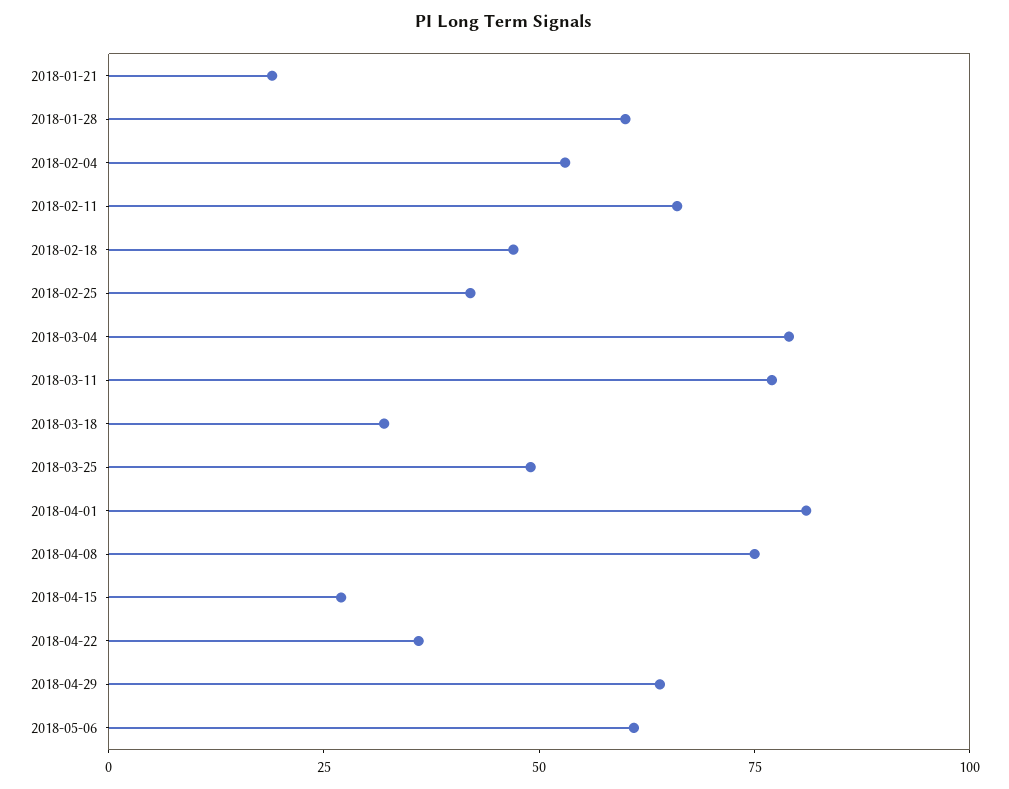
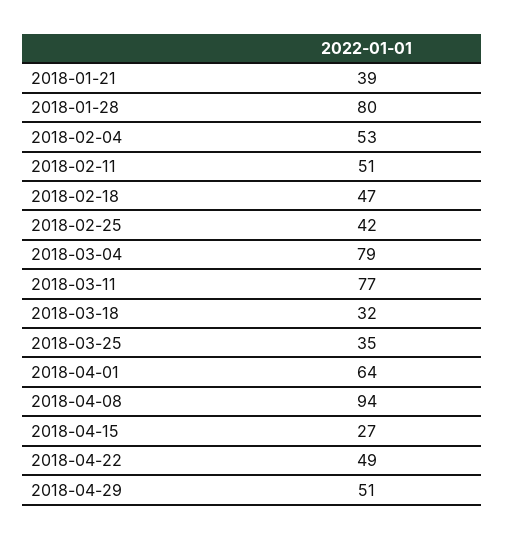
2018-01-21: 20 -> 39
2018-01-28: 60 -> 80
2018-02-11: 65 -> 51
2018-03-25: 50 -> 35
2018-04-01: 80 -> 64
2018-04-08: 75 -> 94
2018-04-22: 35 -> 49
2018-04-29: 65 -> 51
2018-05-06: 60 -> none

